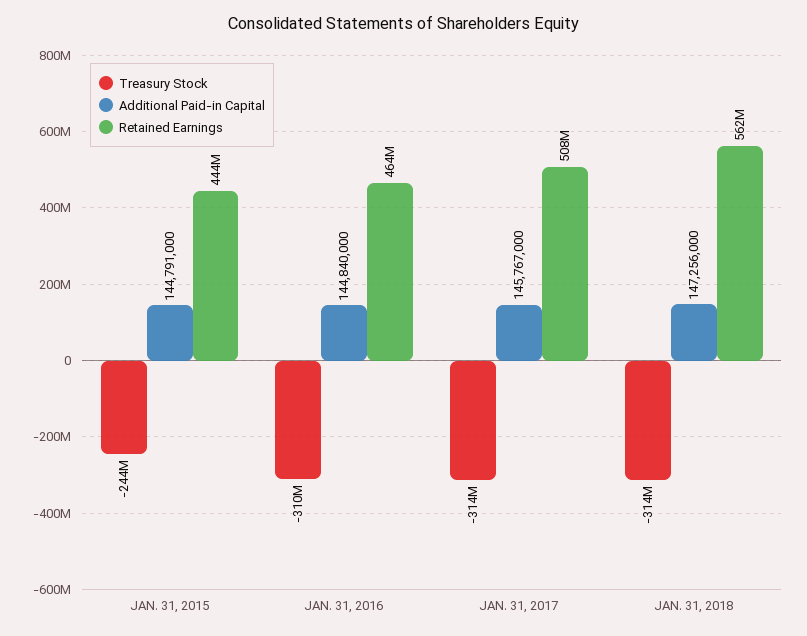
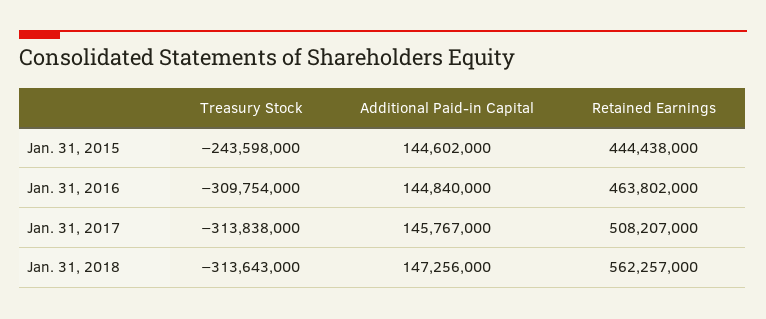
Additional Paid-in Capital, JAN. 31, 2015: 144791000 -> 144602000

